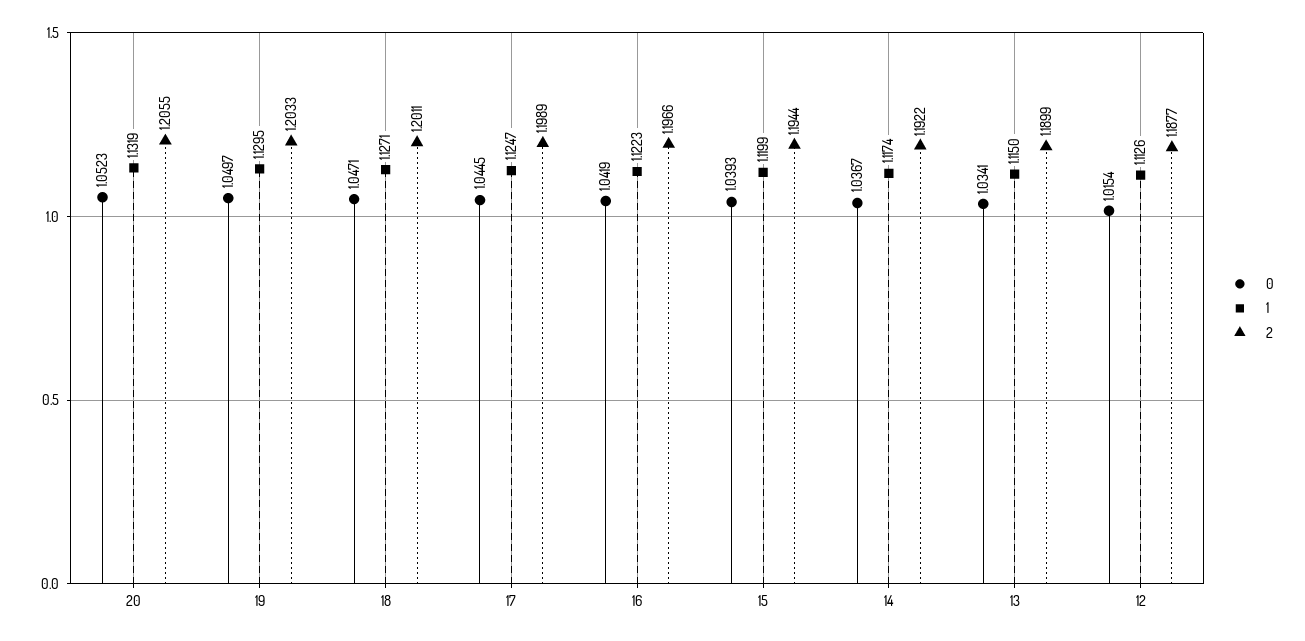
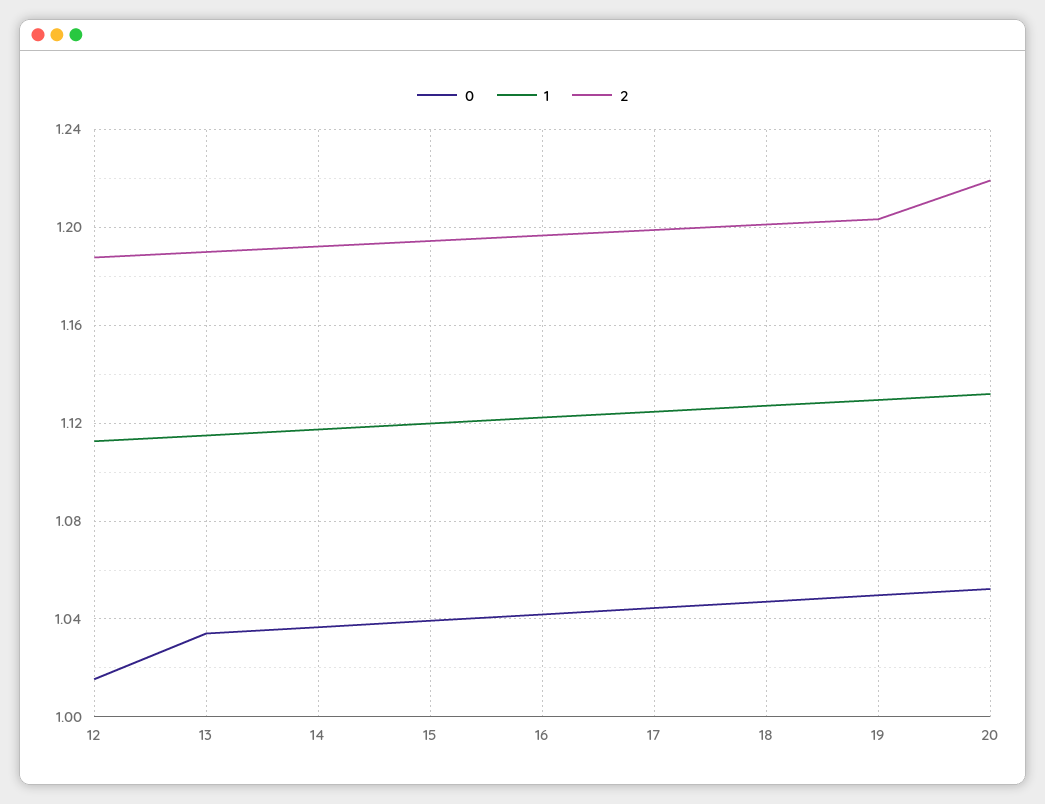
2, 20: 1.2055 -> 1.22

